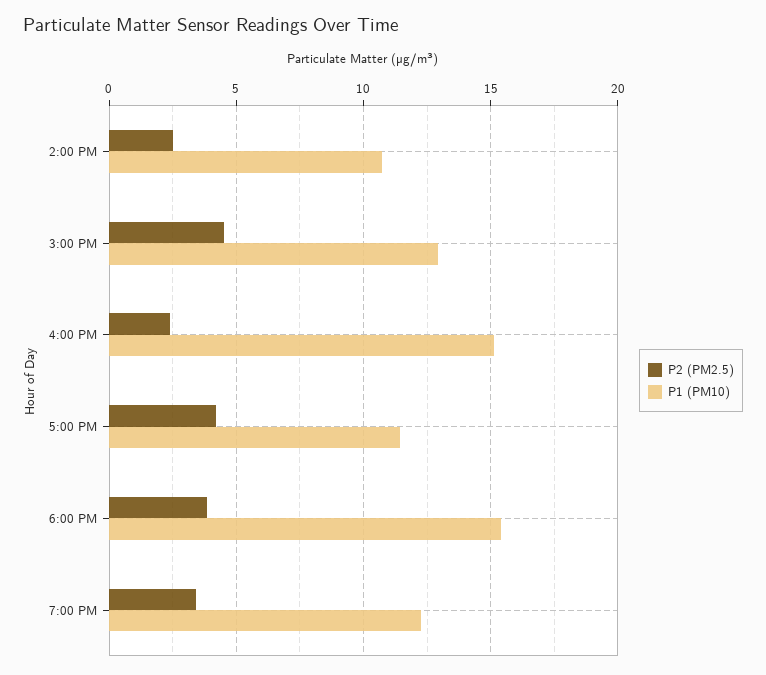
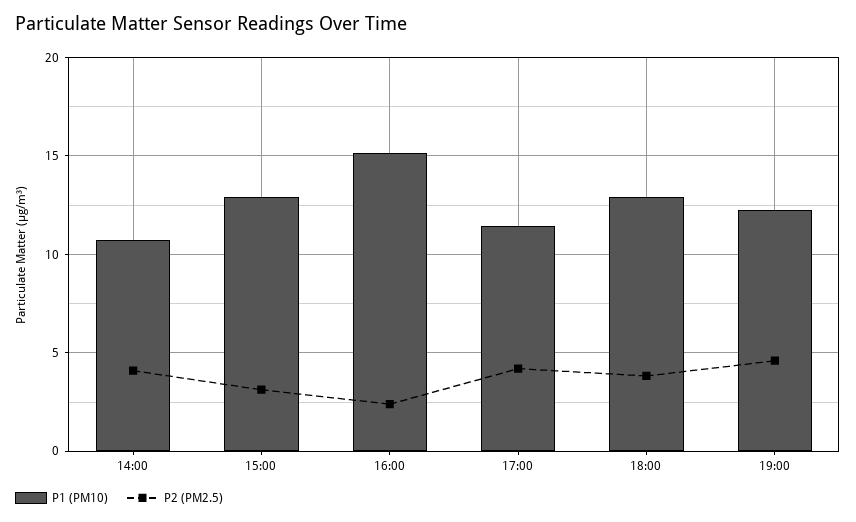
P2 (PM2.5), 2:00 PM: 2.5 -> 4
P2 (PM2.5), 3:00 PM: 4.5 -> 3
P1 (PM10), 6:00 PM: 15.5 -> 13
P2 (PM2.5), 7:00 PM: 3.5 -> 4.5

